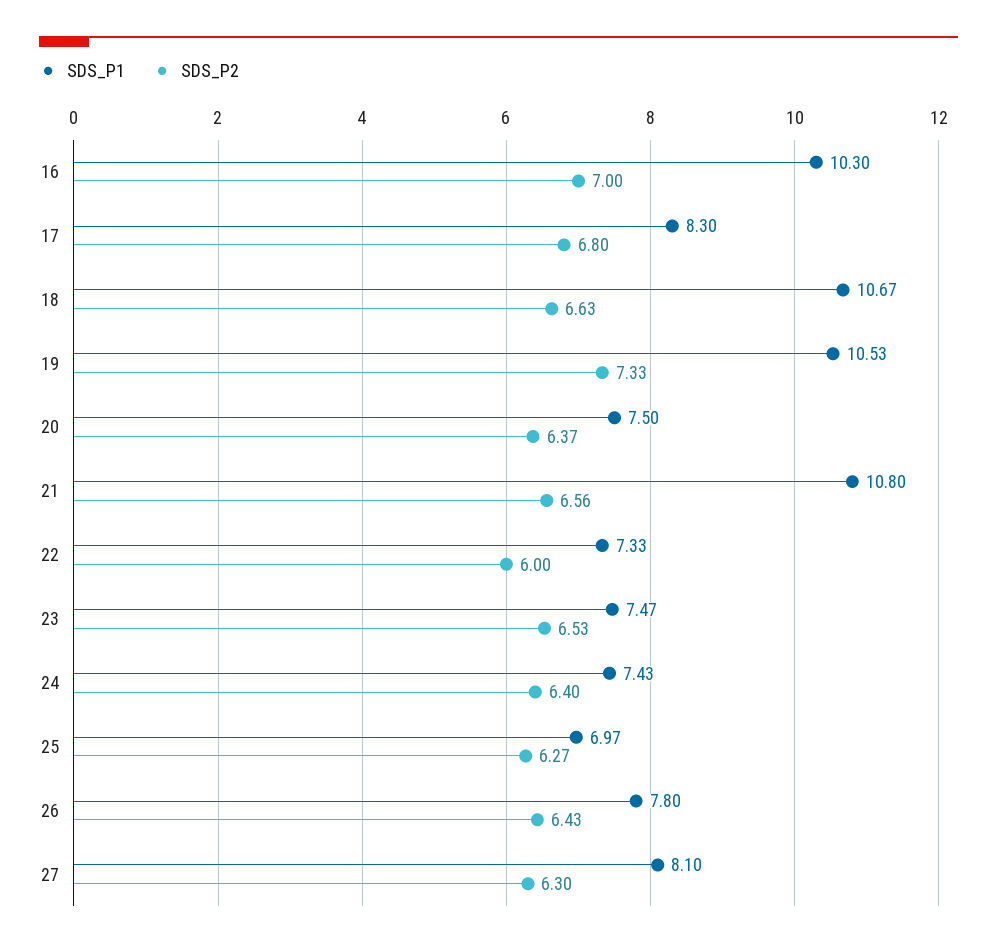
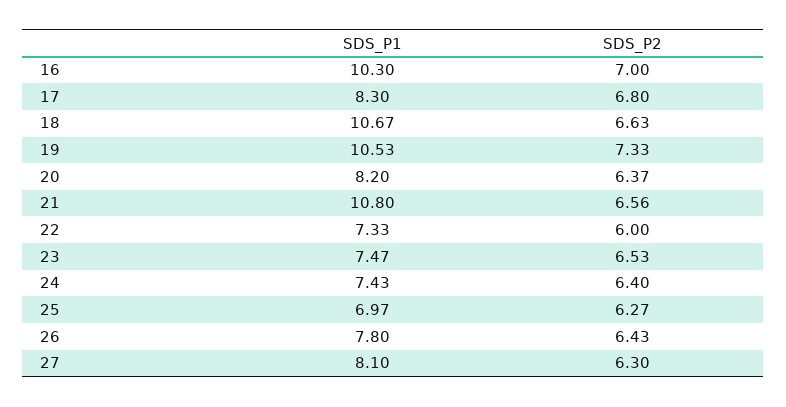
SDS_P1, 20: 7.5 -> 8.2

